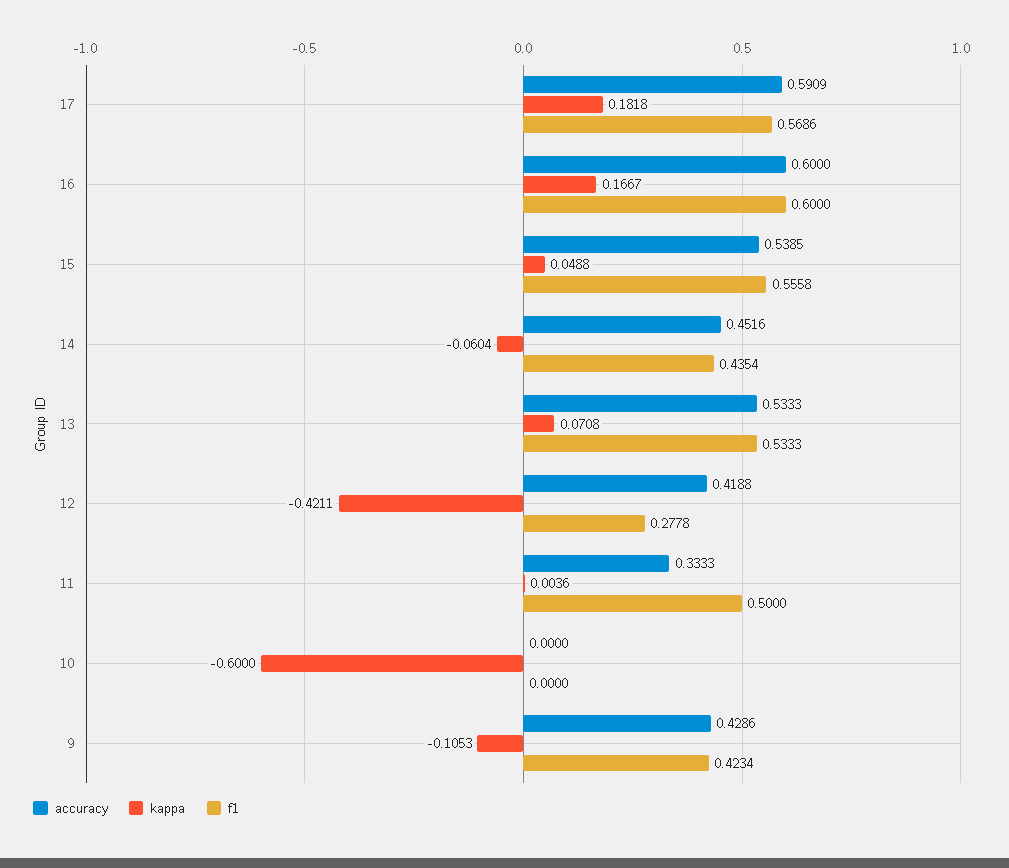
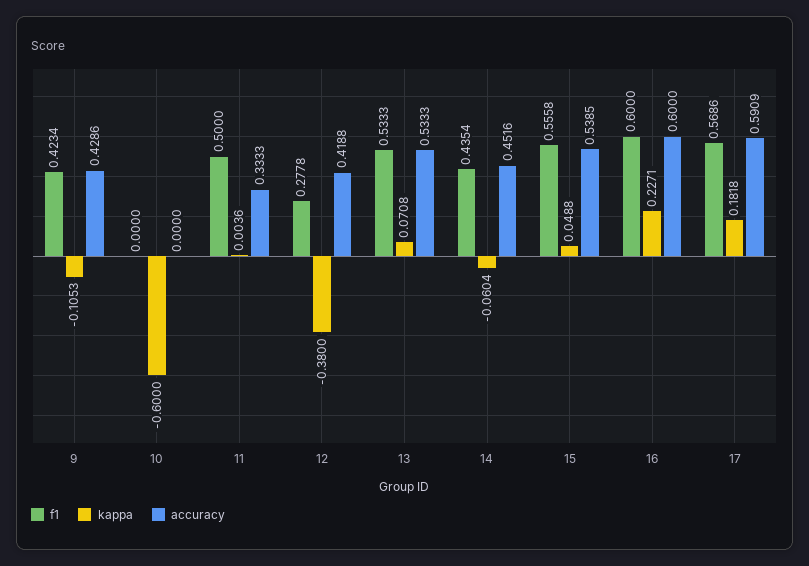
kappa, 16: 0.1667 -> 0.2271
kappa, 12: -0.4211 -> -0.38

